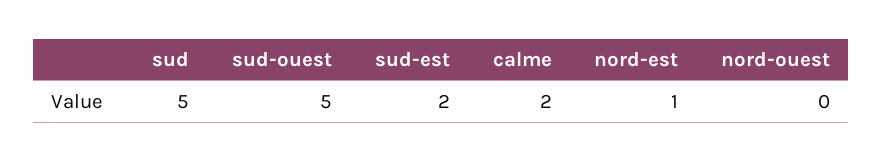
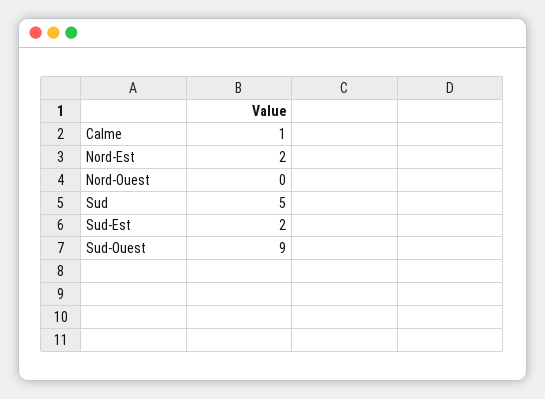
sud-ouest: 5 -> 9
calme: 2 -> 1
nord-est: 1 -> 2

